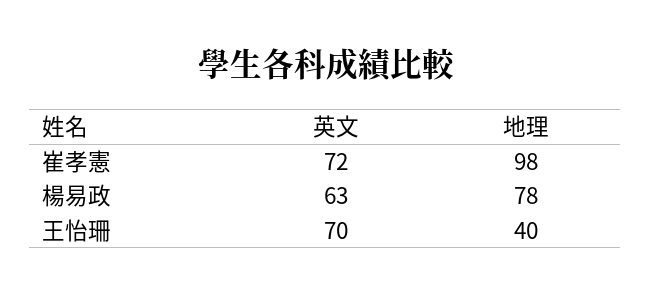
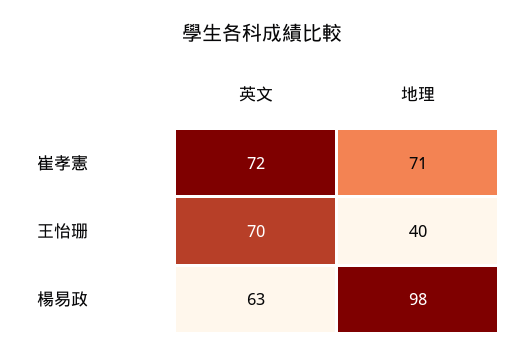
地理, 崔孝憲: 98 -> 71
地理, 楊易政: 78 -> 98

